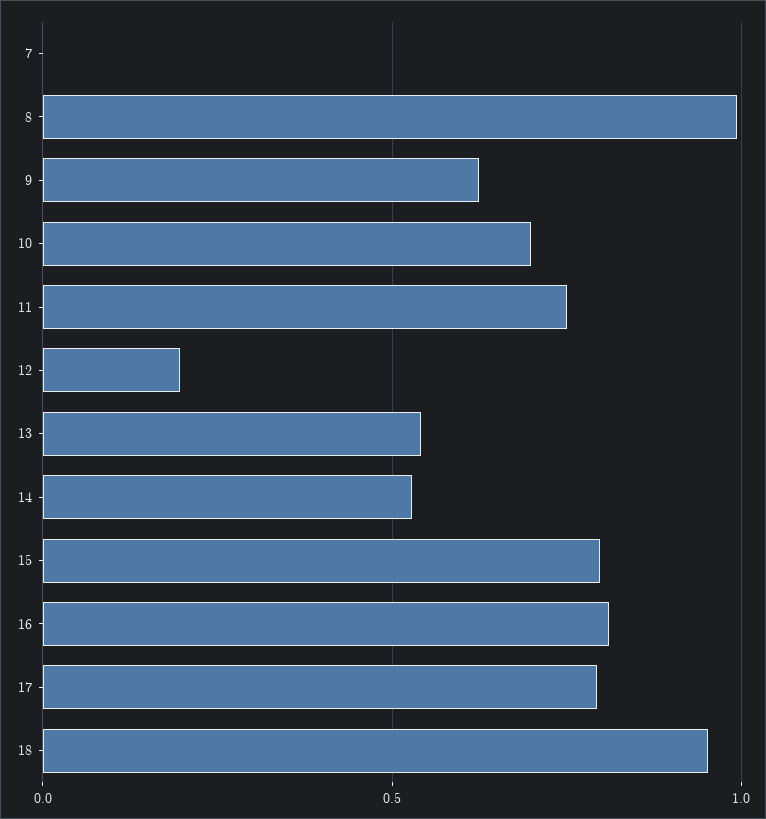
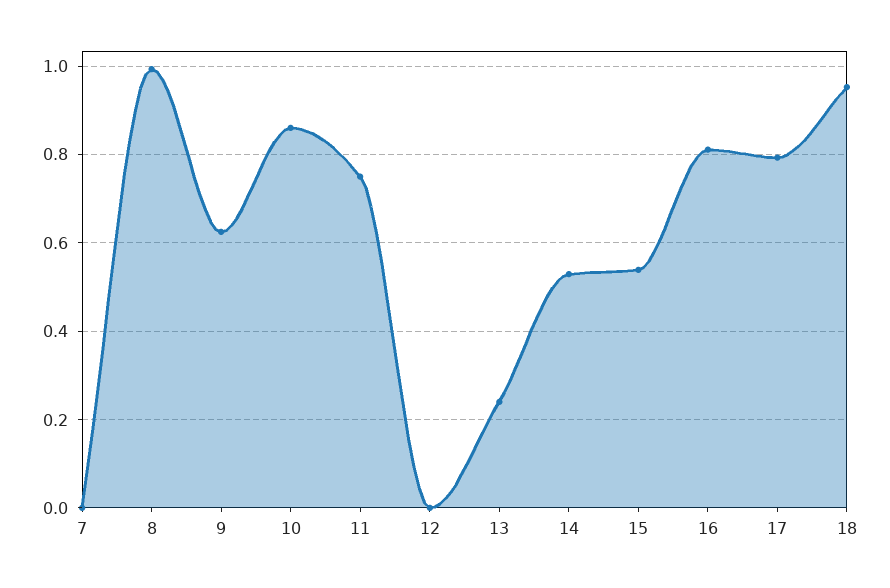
10: 0.7 -> 0.86
12: 0.2 -> 0
13: 0.55 -> 0.24
15: 0.8 -> 0.54

